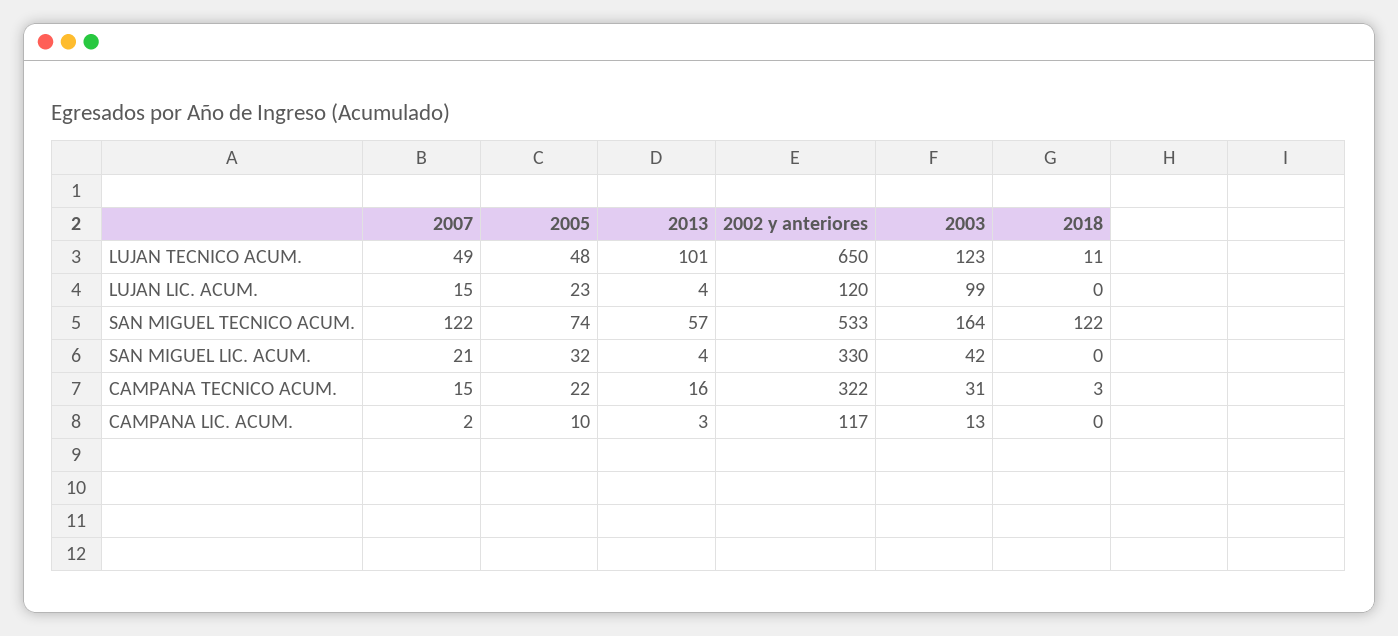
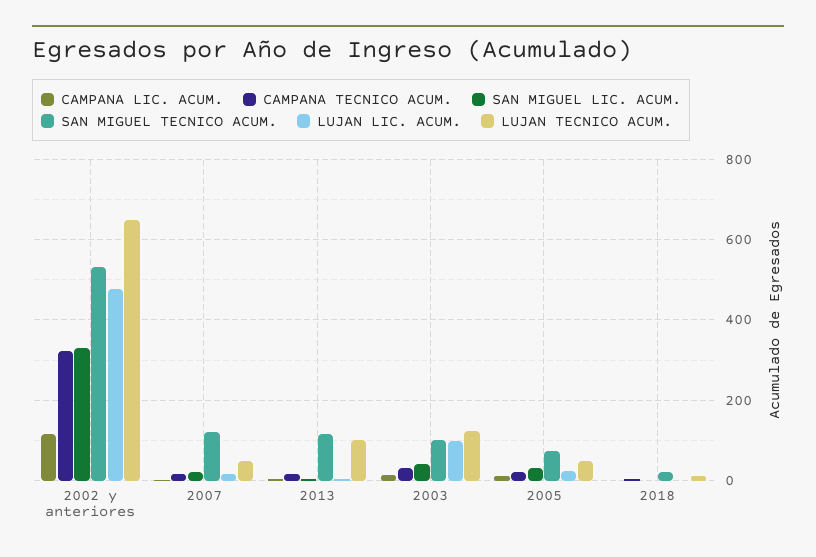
LUJAN LIC. ACUM., 2002 y anteriores: 120 -> 480
SAN MIGUEL TECNICO ACUM., 2013: 57 -> 120
SAN MIGUEL TECNICO ACUM., 2003: 164 -> 100
SAN MIGUEL TECNICO ACUM., 2018: 122 -> 20

